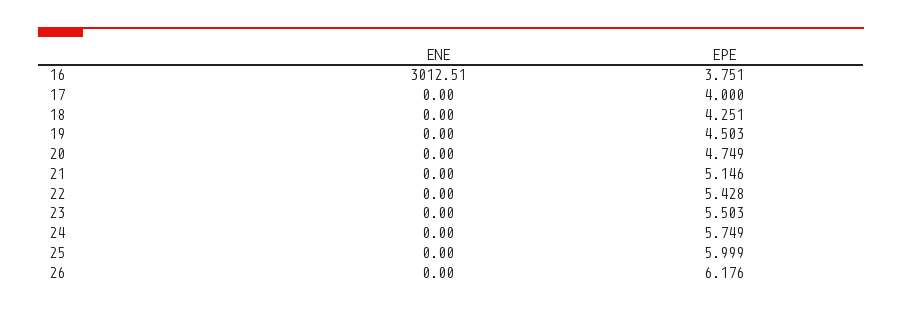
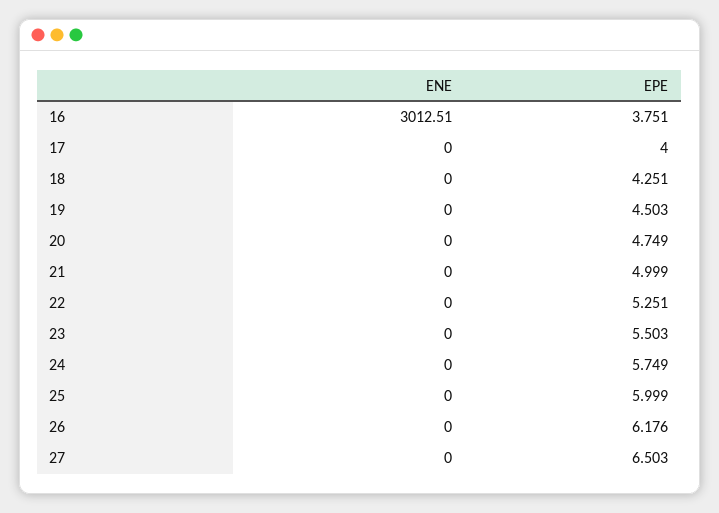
EPE, 21: 5.146 -> 4.999
EPE, 22: 5.428 -> 5.251
ENE, 27: none -> 0
EPE, 27: none -> 6.503

